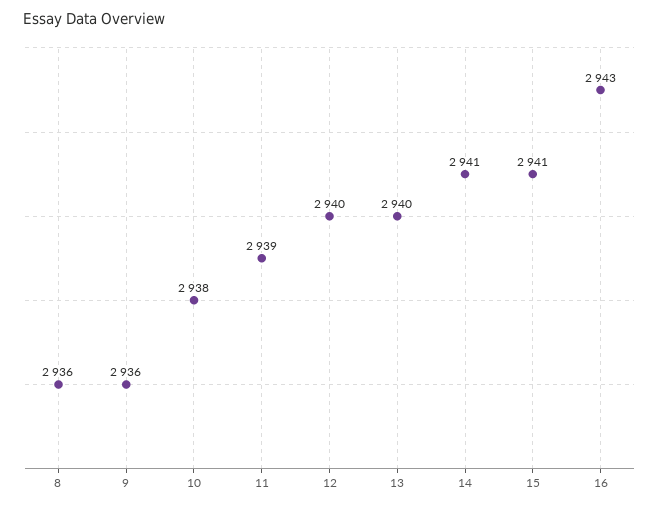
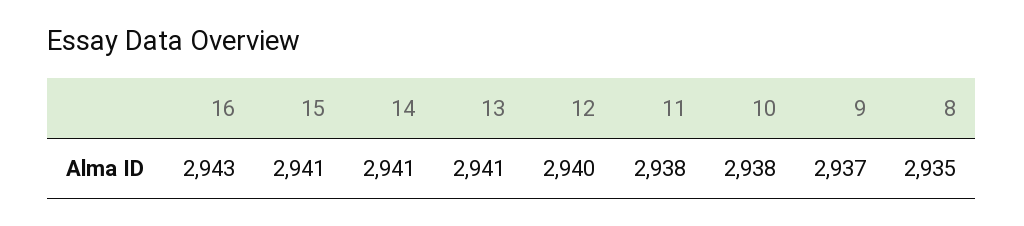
8: 2936 -> 2935
9: 2936 -> 2937
11: 2939 -> 2938
13: 2940 -> 2941

